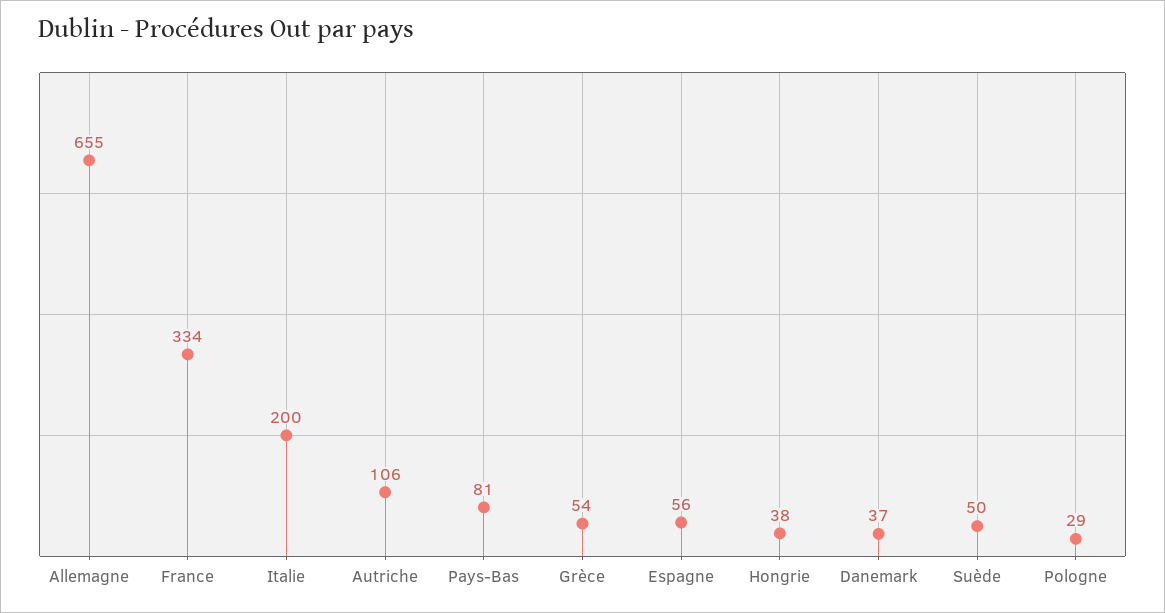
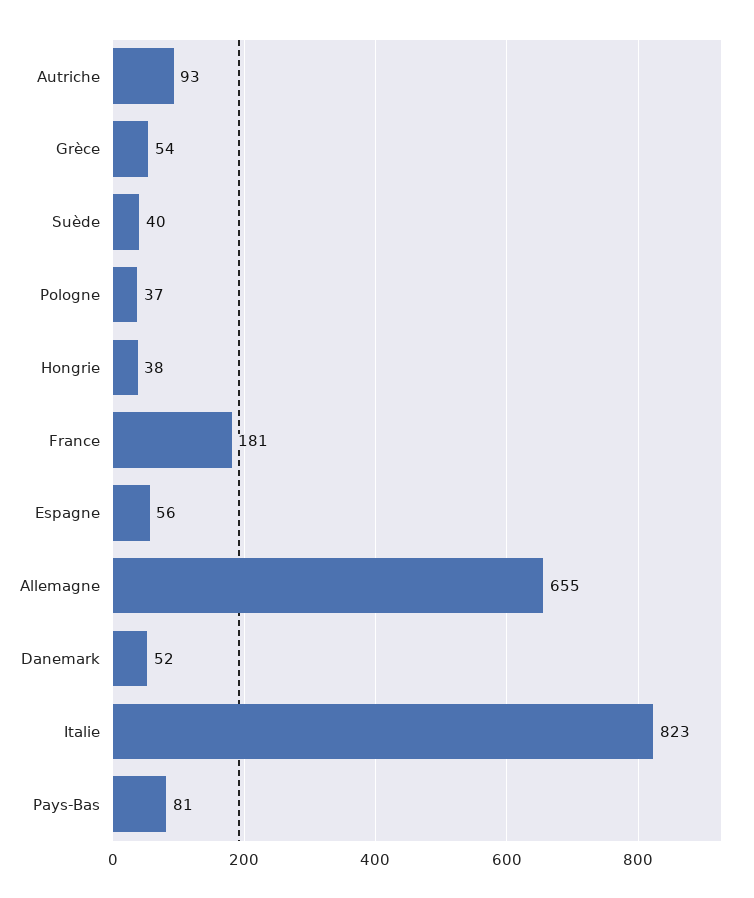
France: 334 -> 181
Italie: 200 -> 823
Autriche: 106 -> 93
Danemark: 37 -> 52
Suède: 50 -> 40
Pologne: 29 -> 37

